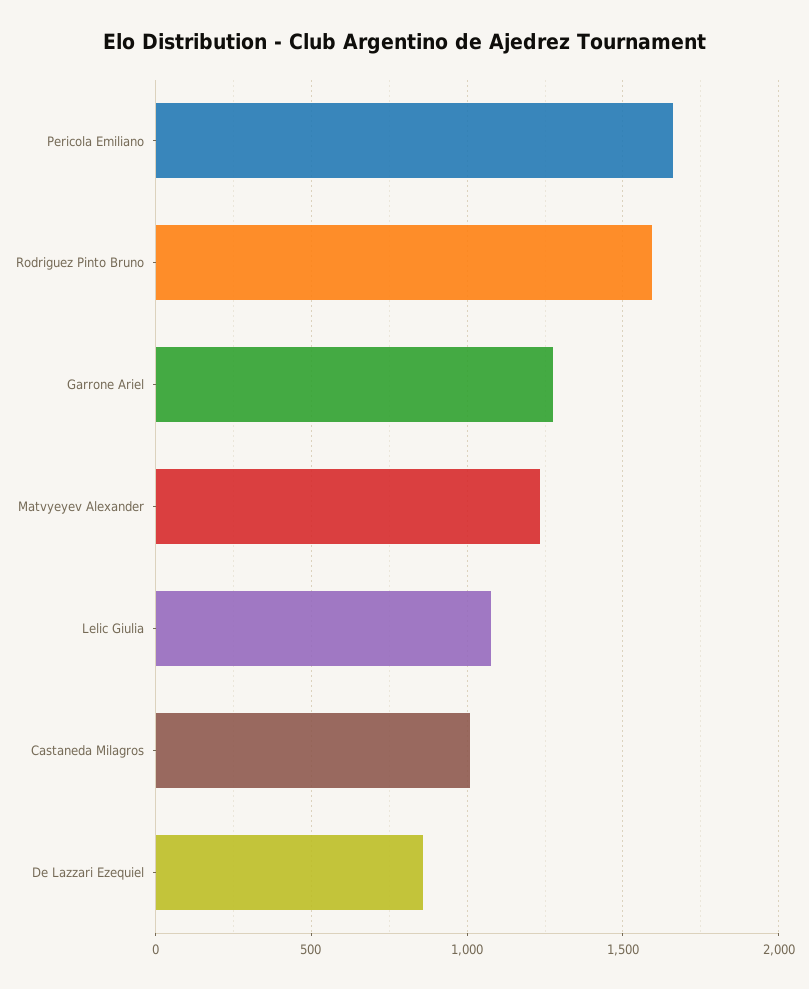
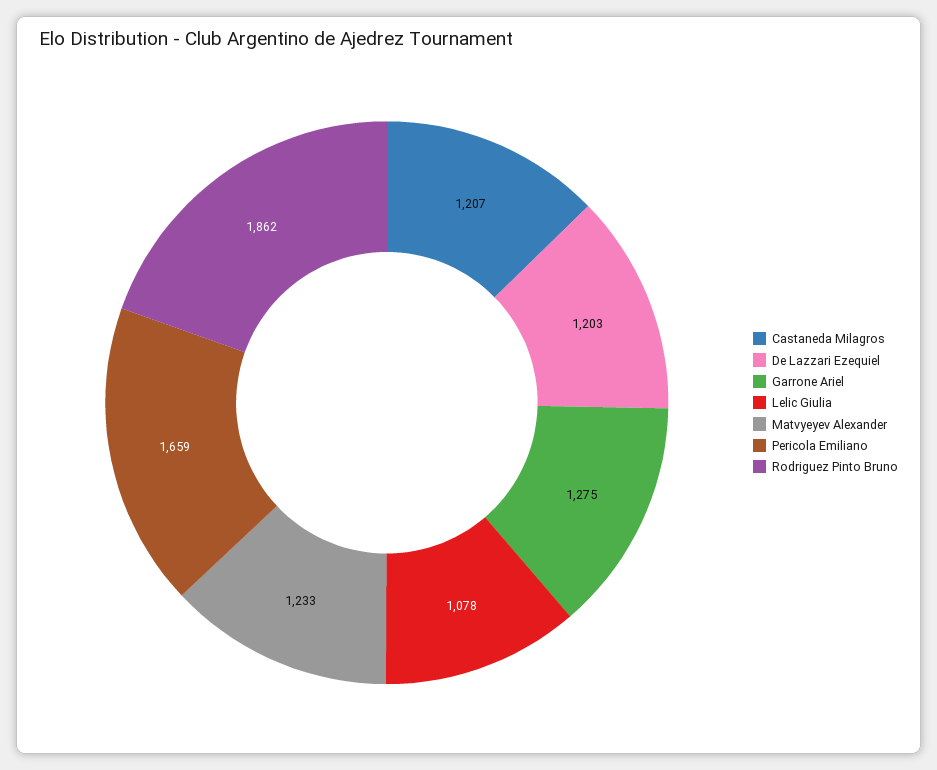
Rodriguez Pinto Bruno: 1600 -> 1862
Castaneda Milagros: 1000 -> 1207
De Lazzari Ezequiel: 850 -> 1203

